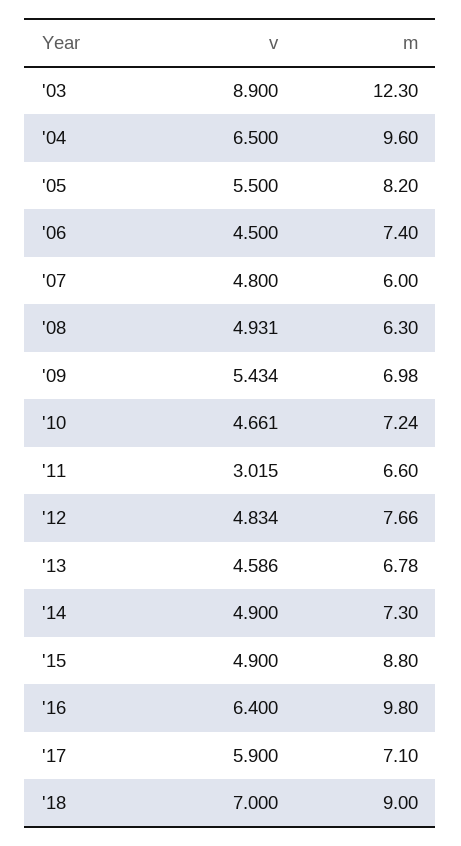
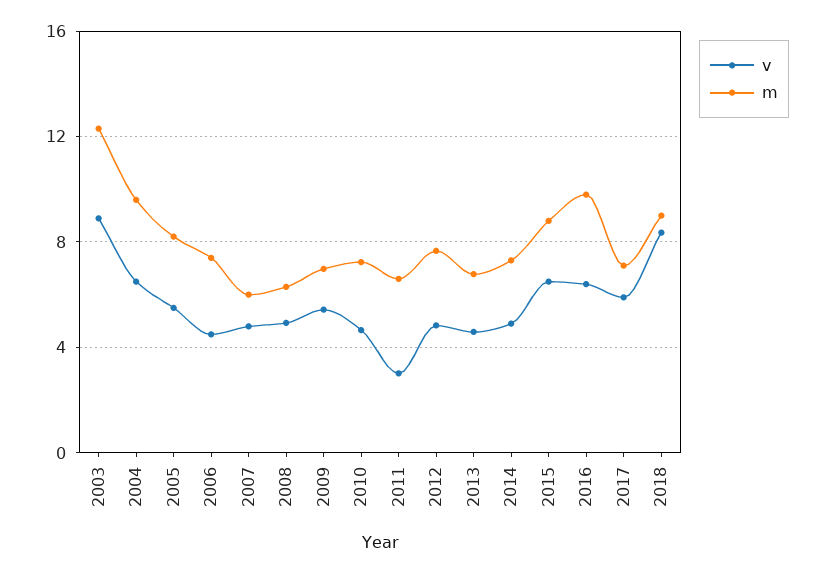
v, '15: 4.9 -> 6.5
v, '18: 7 -> 8.5

